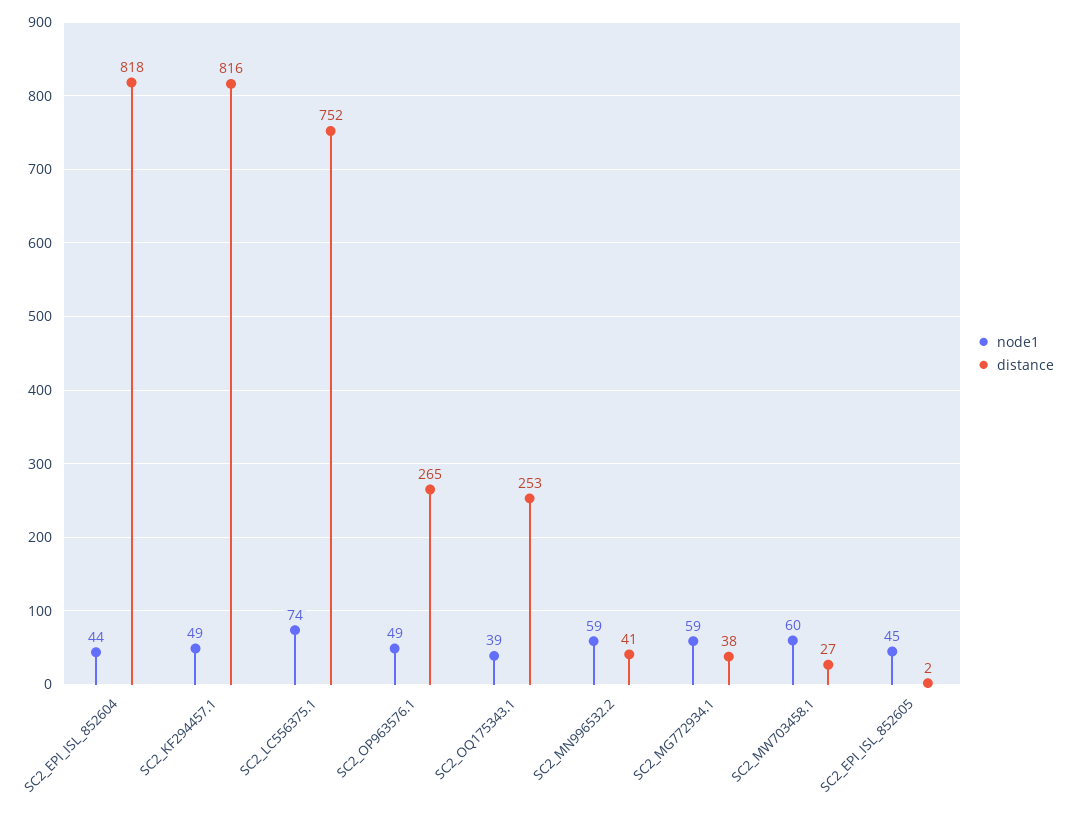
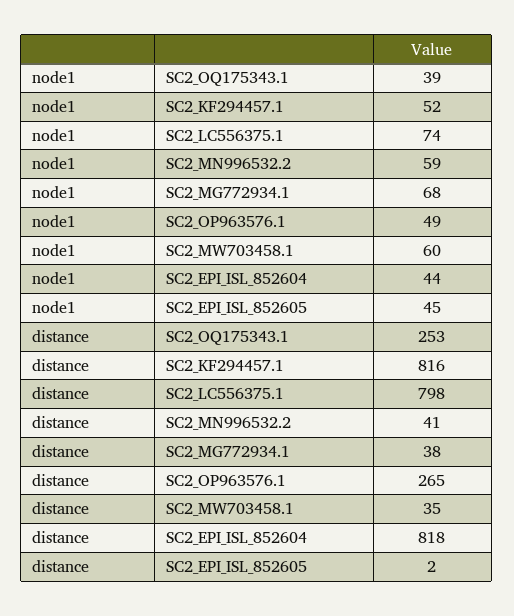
node1, SC2_KF294457.1: 49 -> 52
distance, SC2_LC556375.1: 752 -> 798
node1, SC2_MG772934.1: 59 -> 68
distance, SC2_MW703458.1: 27 -> 35

